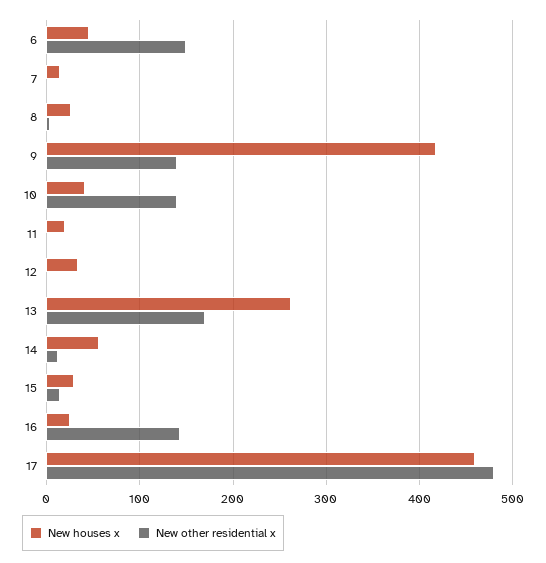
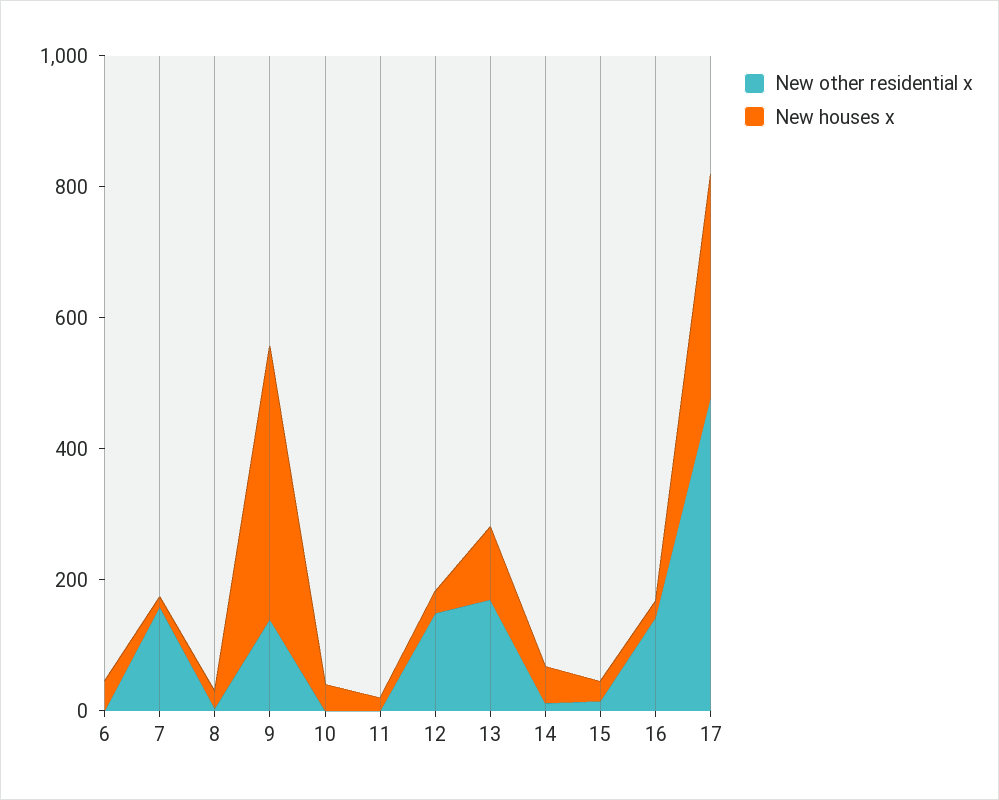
New other residential x, 6: 150 -> 0
New other residential x, 7: 0 -> 150
New other residential x, 10: 140 -> 0
New other residential x, 12: 0 -> 150
New houses x, 13: 260 -> 100
New houses x, 17: 460 -> 350

